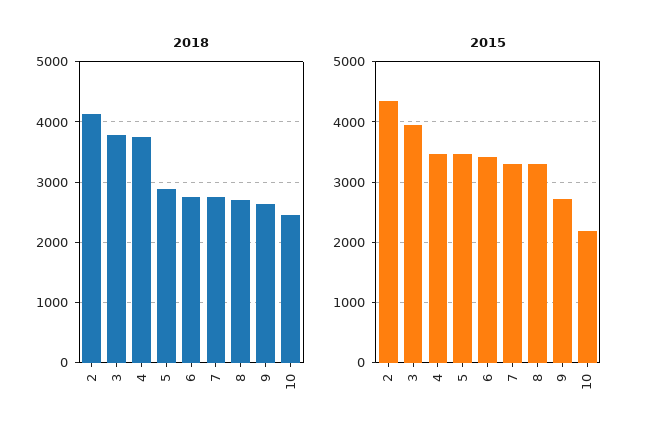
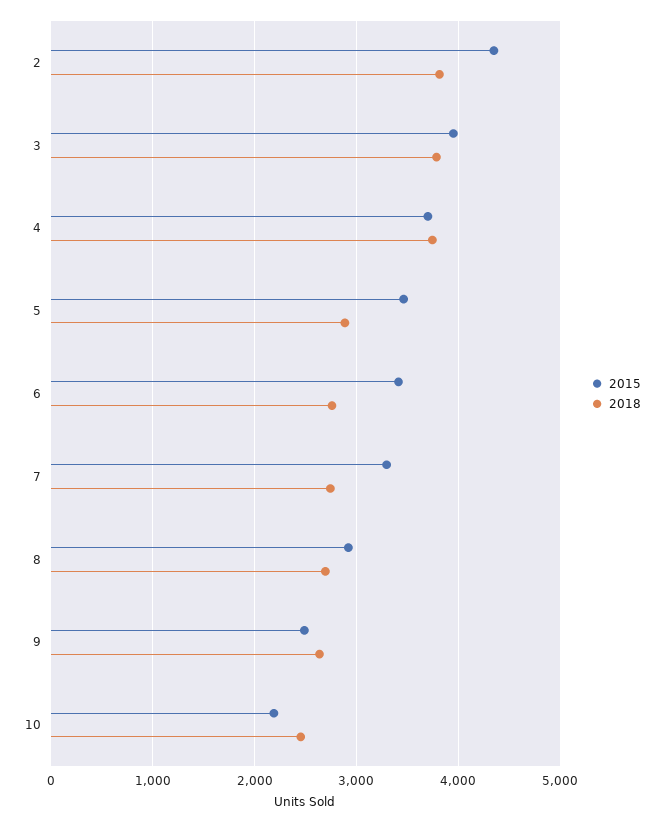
2018, 2: 4100 -> 3800
2015, 4: 3500 -> 3700
2015, 8: 3300 -> 2900
2015, 9: 2700 -> 2500

